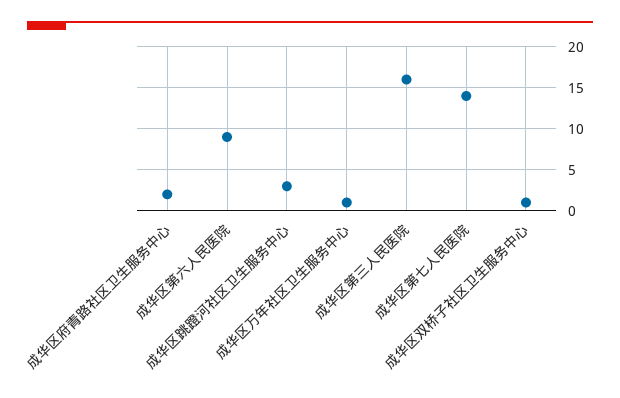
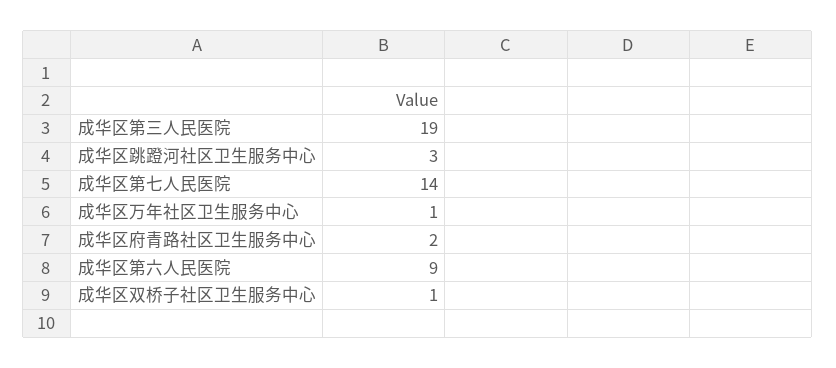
成华区第三人民医院: 16 -> 19

